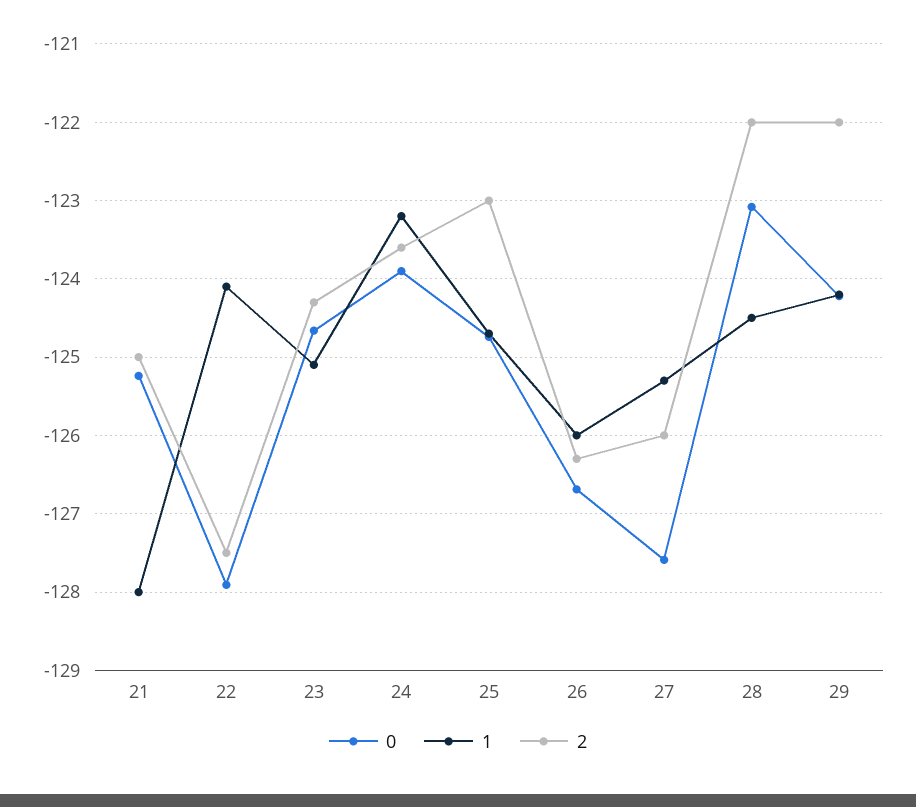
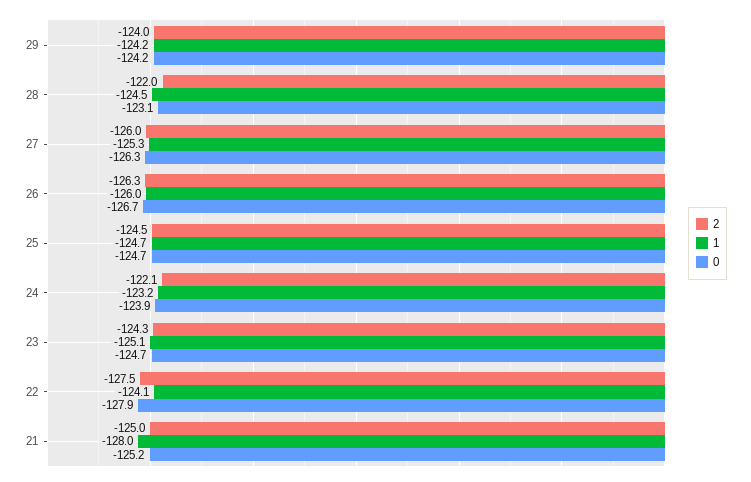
2, 24: -123.6 -> -122.1
2, 25: -123 -> -124.5
0, 27: -127.6 -> -126.3
2, 29: -122 -> -124

